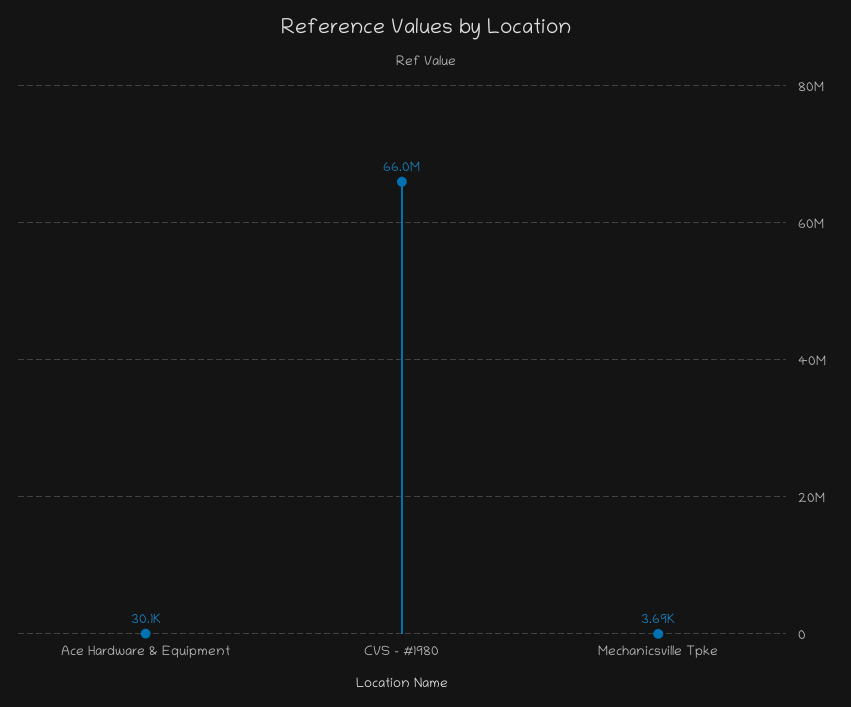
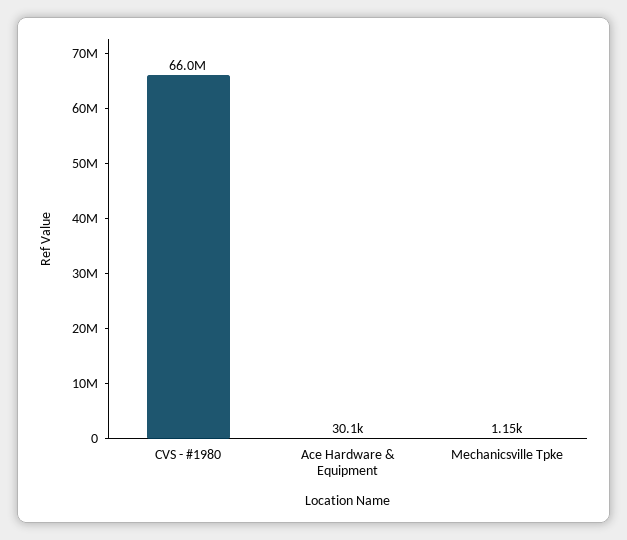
Mechanicsville Tpke: 3690 -> 1150

